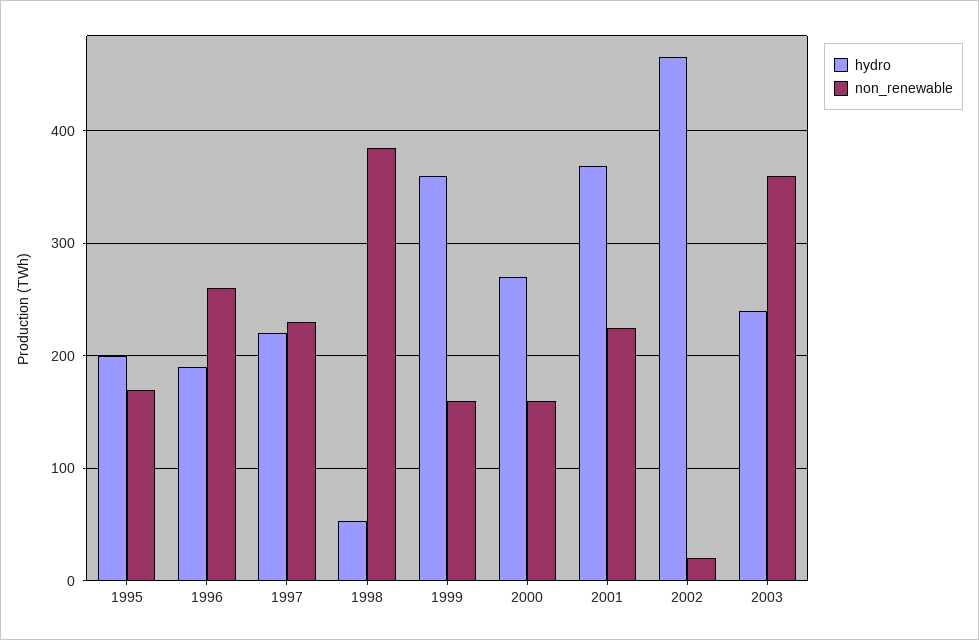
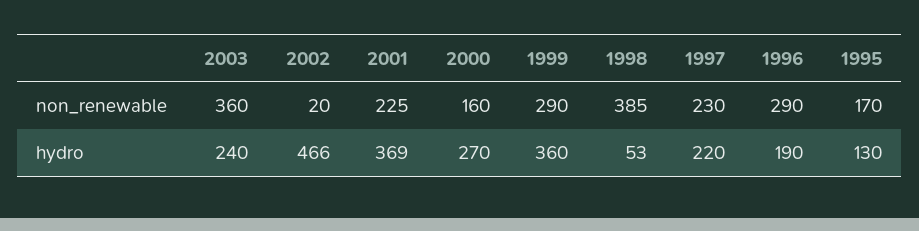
hydro, 1995: 200 -> 130
non_renewable, 1996: 260 -> 290
non_renewable, 1999: 160 -> 290

